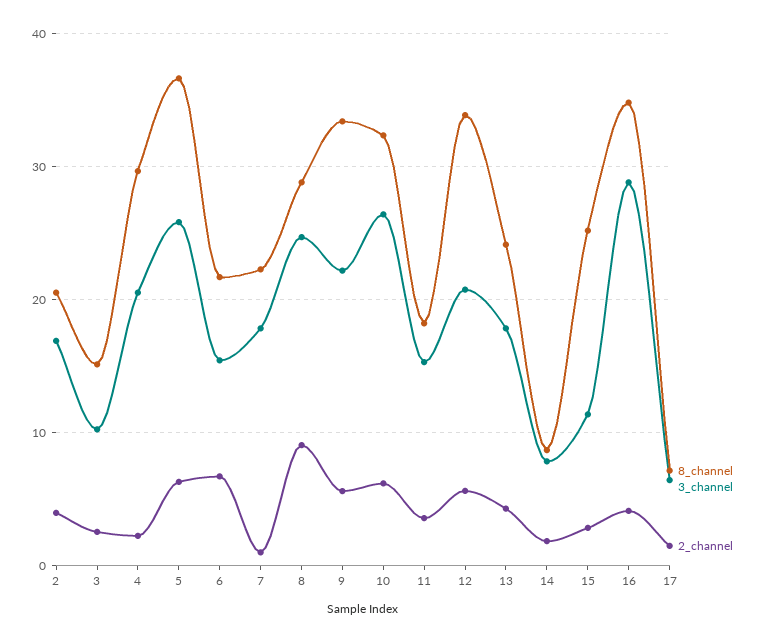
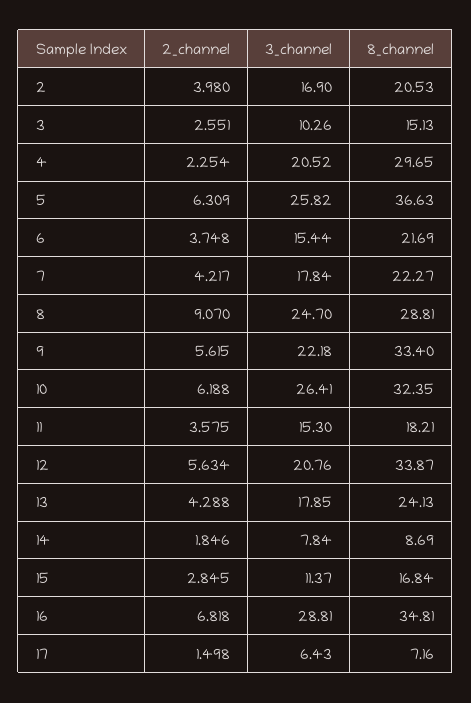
2_channel, 6: 7 -> 3.748
2_channel, 7: 1 -> 4.217
8_channel, 15: 25 -> 16.84
2_channel, 16: 4 -> 6.818

